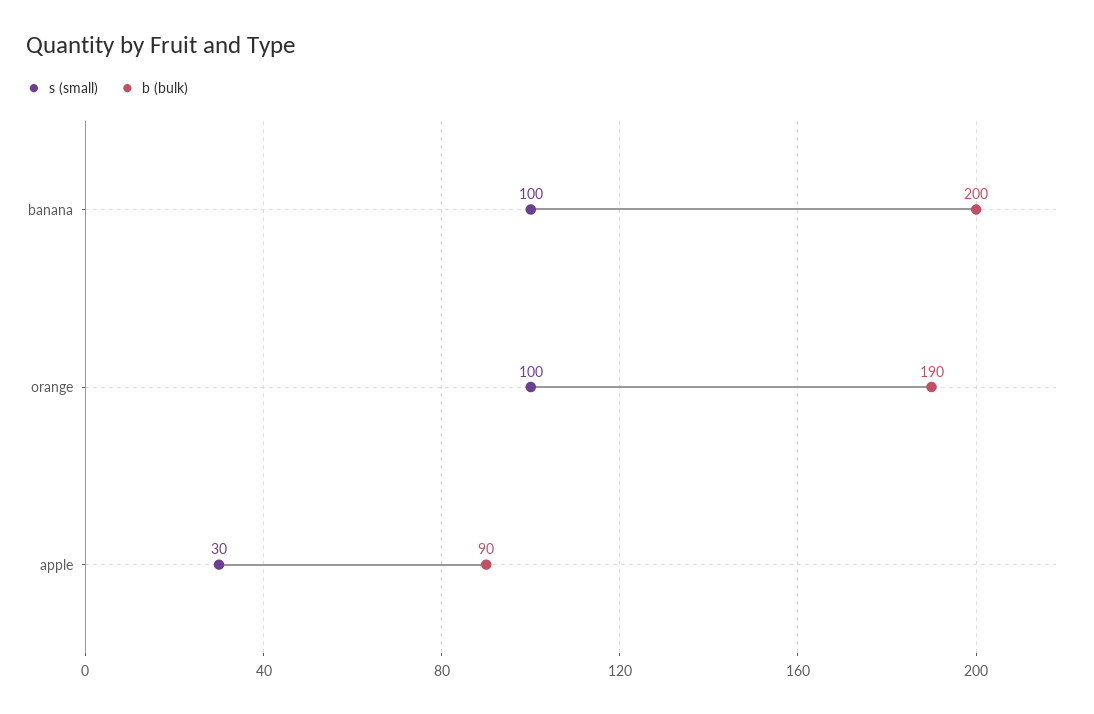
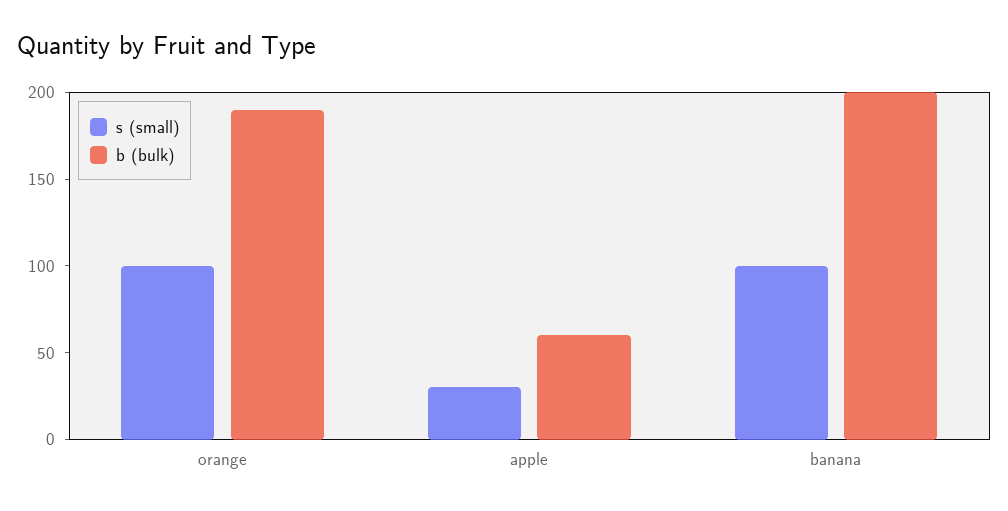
b (bulk), apple: 90 -> 60

